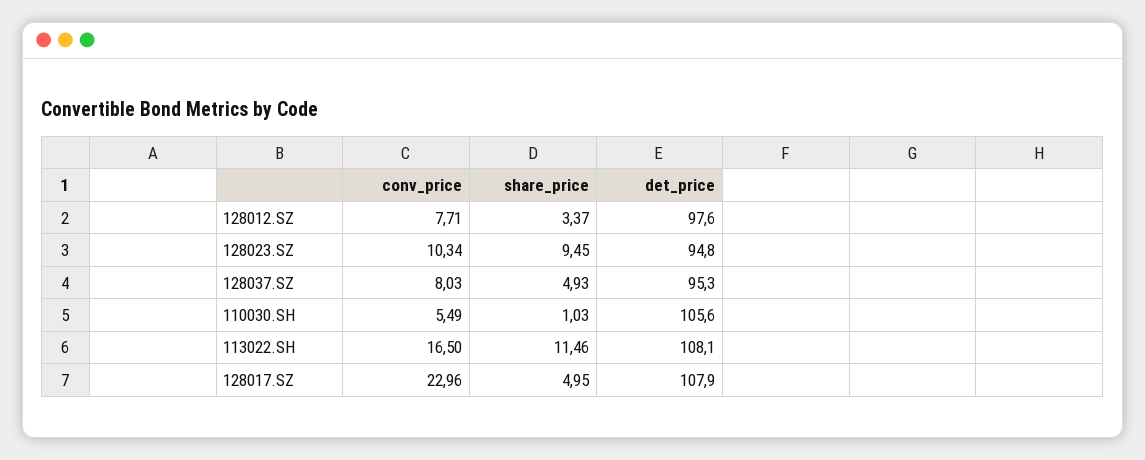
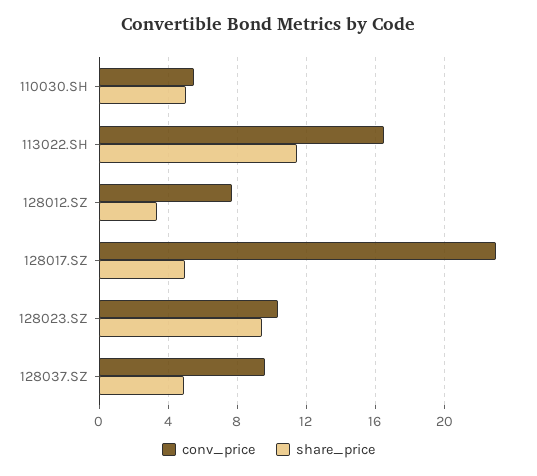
det_price, 128012.SZ: 97.6 -> none
det_price, 128023.SZ: 94.8 -> none
conv_price, 128037.SZ: 8.03 -> 9.5
det_price, 128037.SZ: 95.3 -> none
share_price, 110030.SH: 1.03 -> 5
det_price, 110030.SH: 105.6 -> none
det_price, 113022.SH: 108.1 -> none
det_price, 128017.SZ: 107.9 -> none

